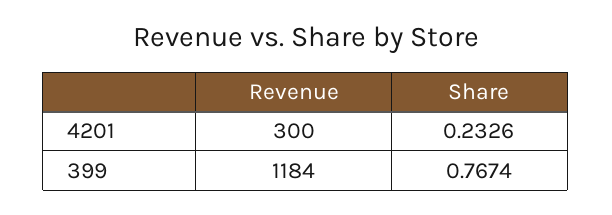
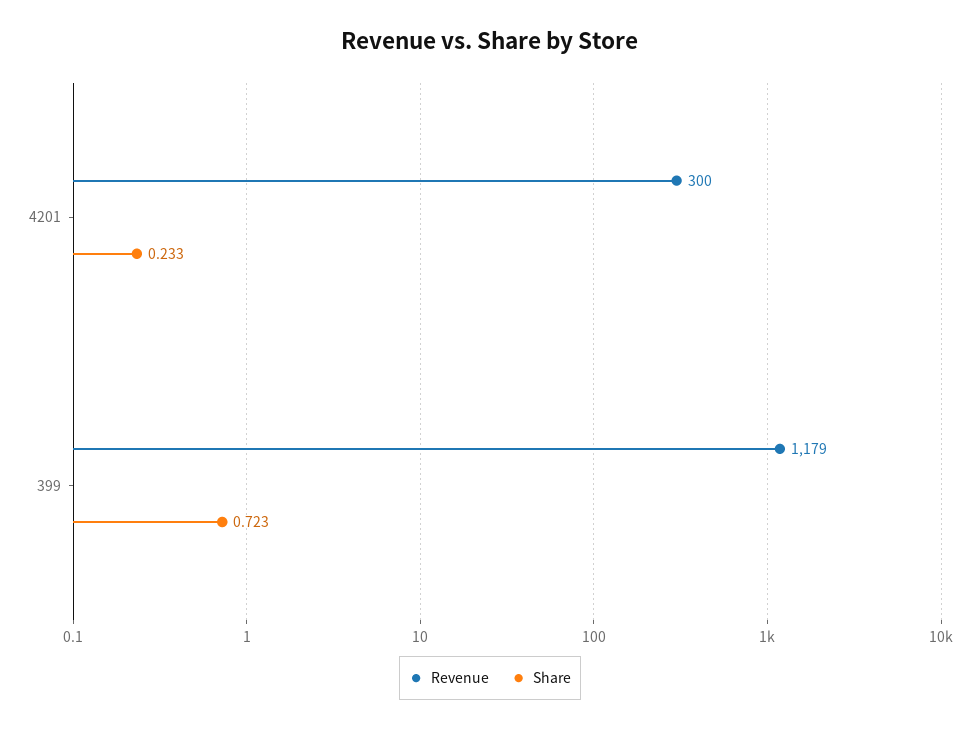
Revenue, 399: 1184 -> 1179
Share, 399: 0.7674 -> 0.723

